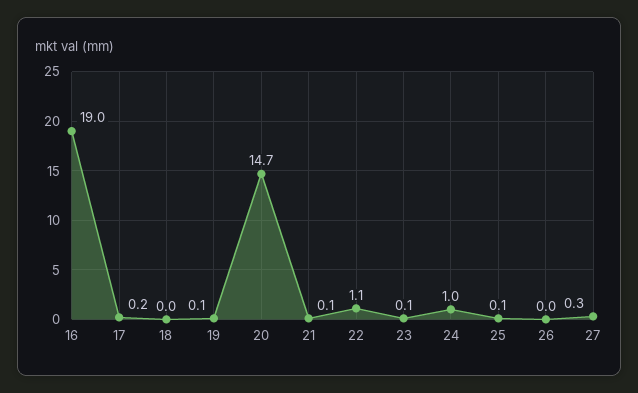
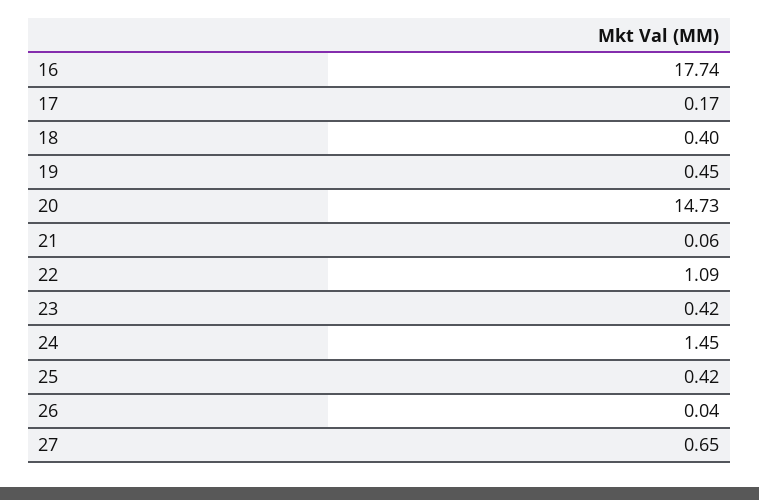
16: 19 -> 17.74
18: 0 -> 0.4
19: 0.1 -> 0.45
23: 0.1 -> 0.42
24: 1 -> 1.45
25: 0.1 -> 0.42
27: 0.3 -> 0.65

